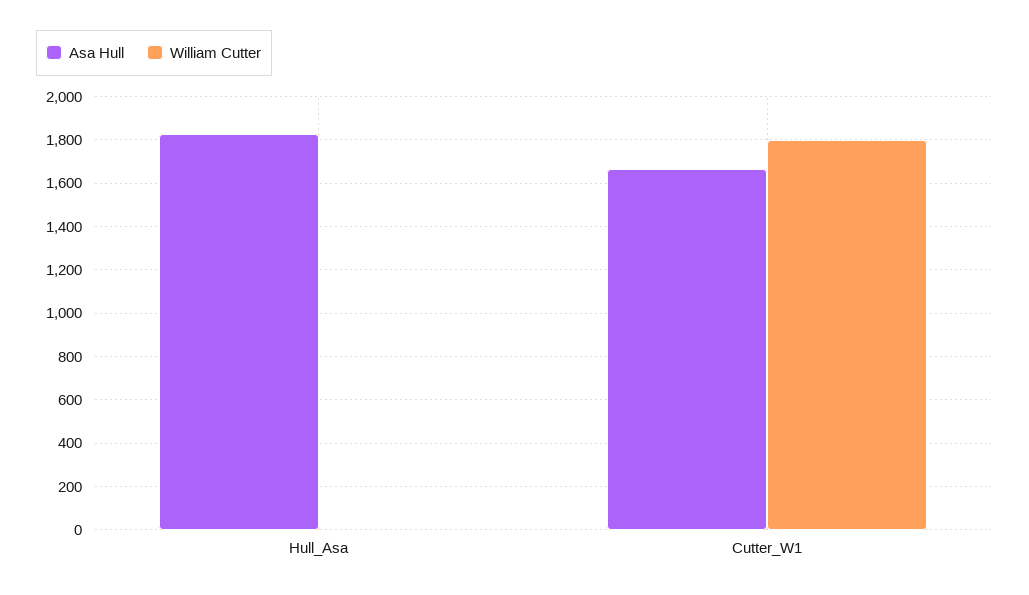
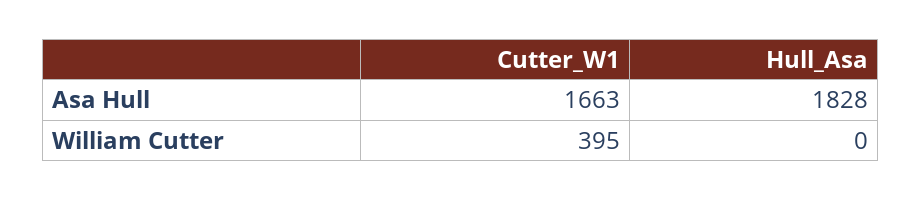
William Cutter, Cutter_W1: 1800 -> 395

